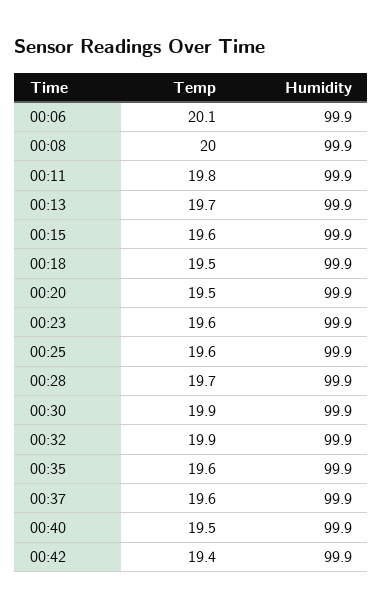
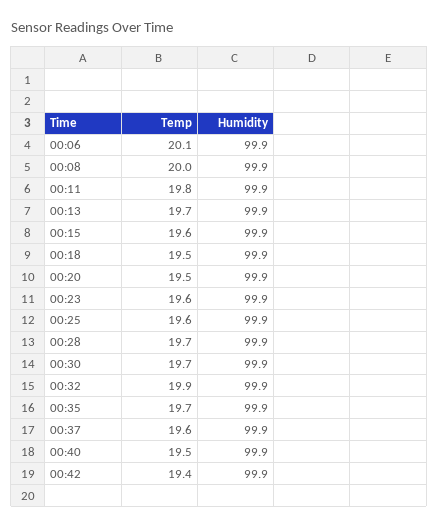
Temp, 00:30: 19.9 -> 19.7
Temp, 00:35: 19.6 -> 19.7

